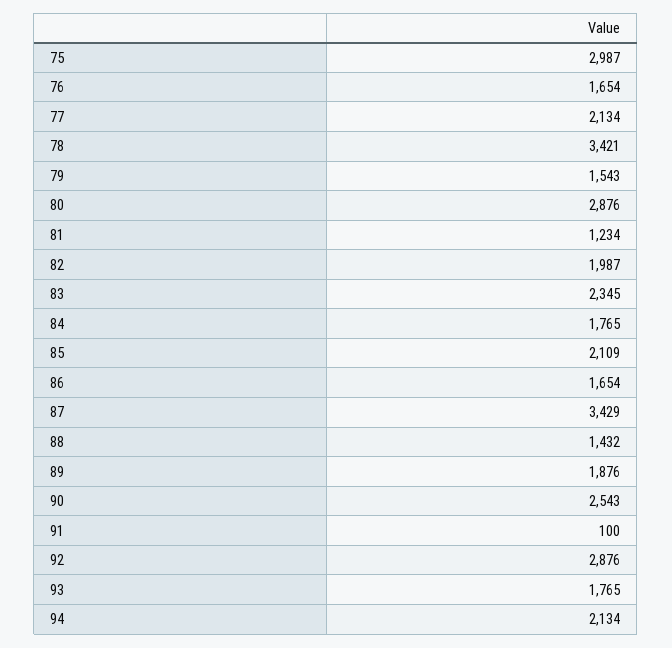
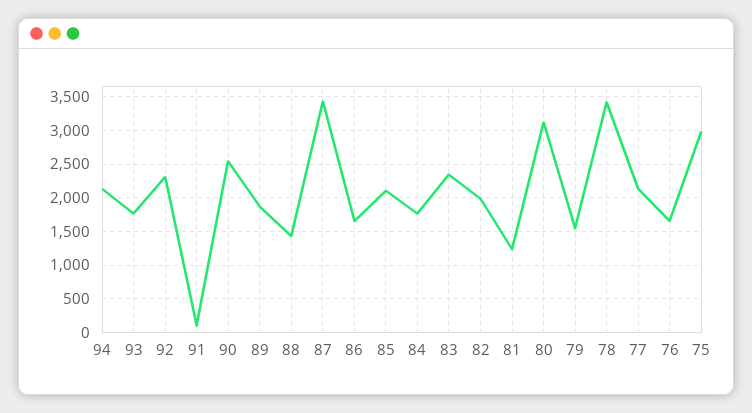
80: 2876 -> 3100
92: 2876 -> 2300

